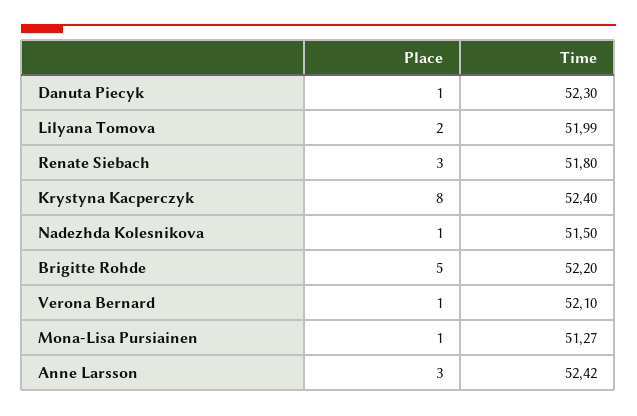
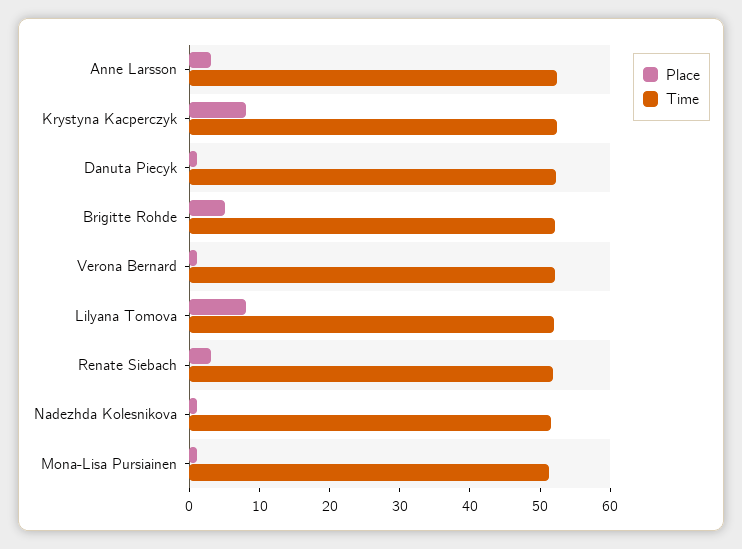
Place, Lilyana Tomova: 2 -> 8

